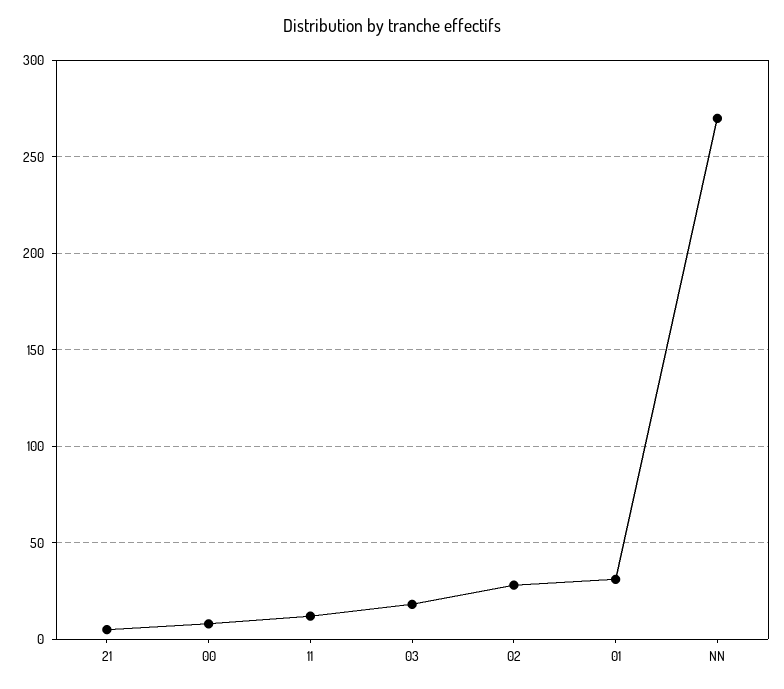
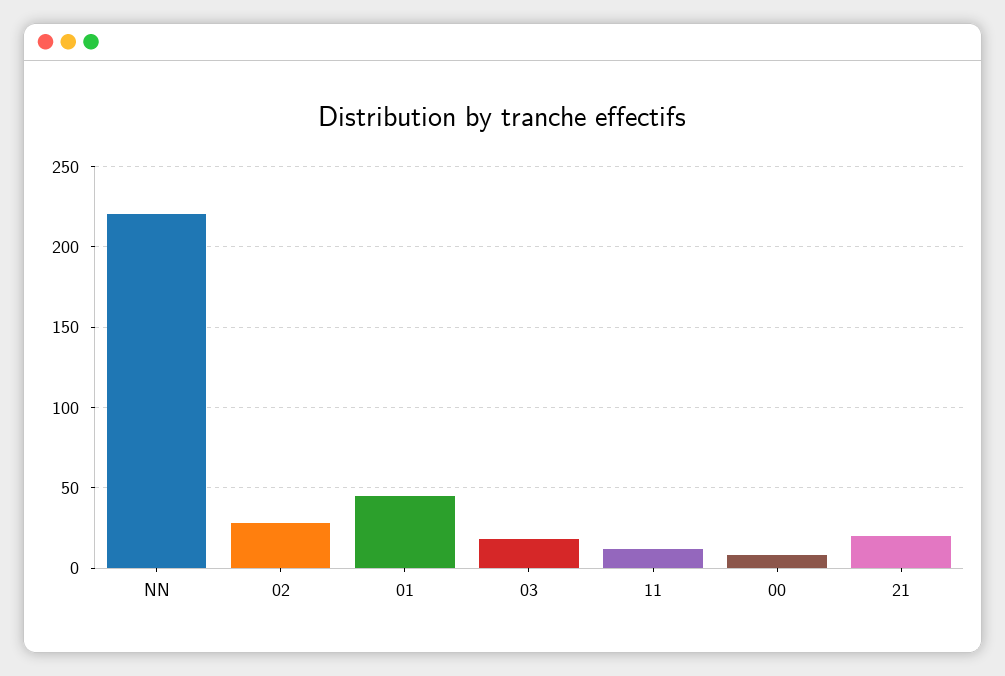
21: 5 -> 20
01: 30 -> 45
NN: 270 -> 220

